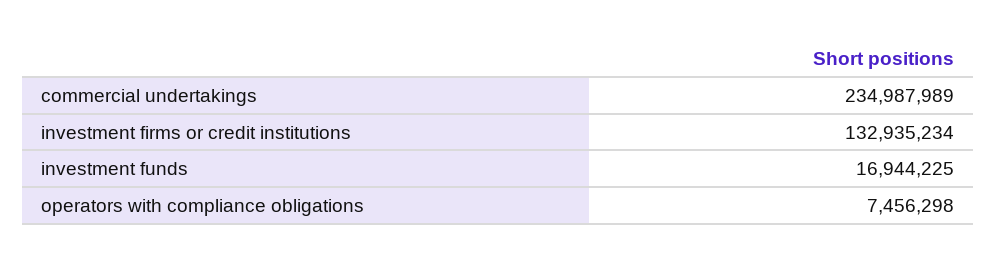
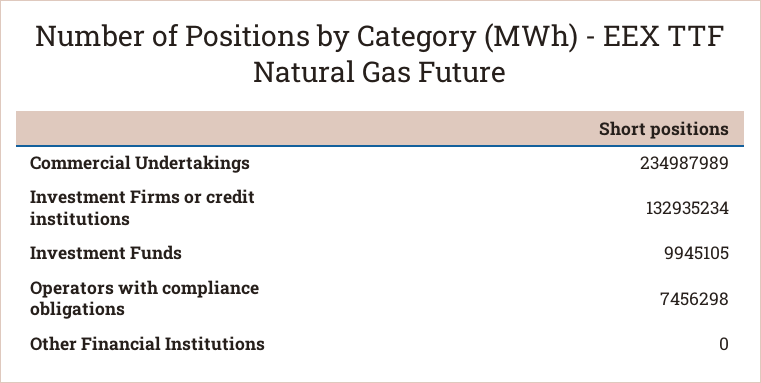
investment funds: 16944225 -> 9945105
Other Financial Institutions: none -> 0

